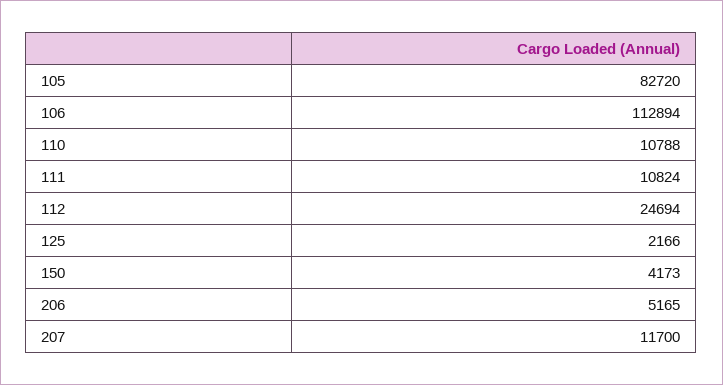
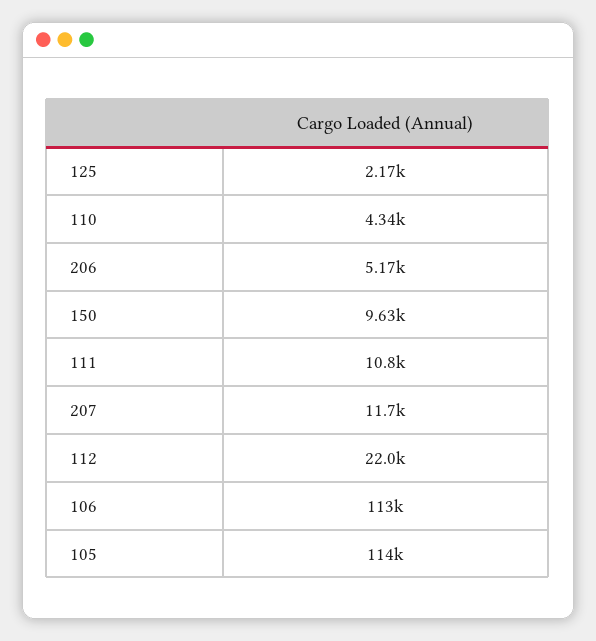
105: 82720 -> 114000
110: 10788 -> 4340
112: 24694 -> 22000
150: 4173 -> 9630

